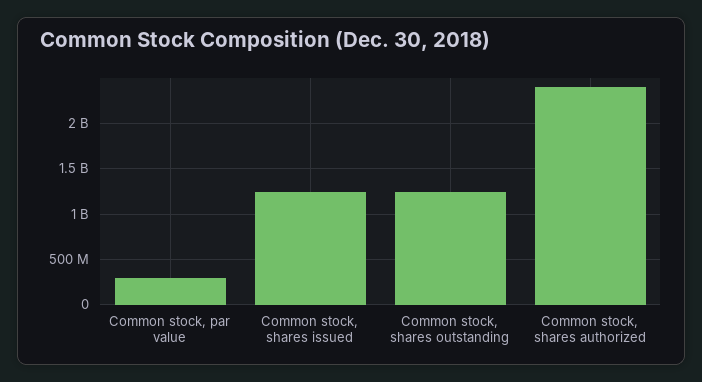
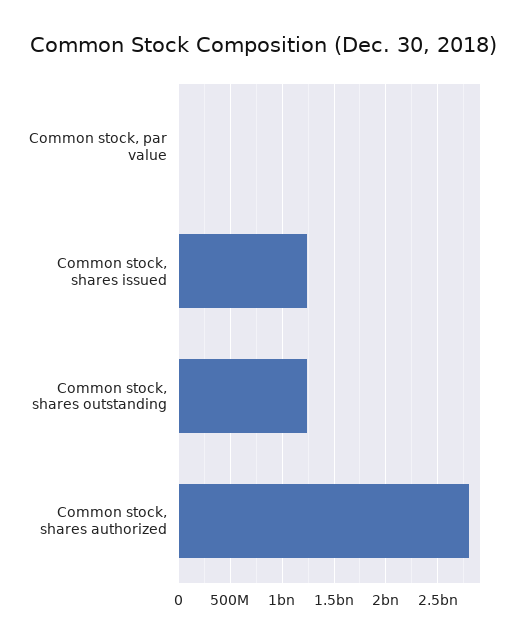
Common stock, par value: 300000000 -> 0
Common stock, shares authorized: 2400000000 -> 2800000000

